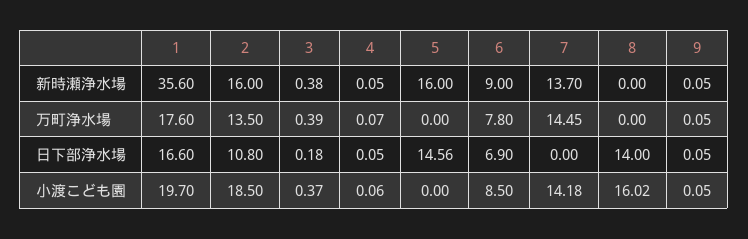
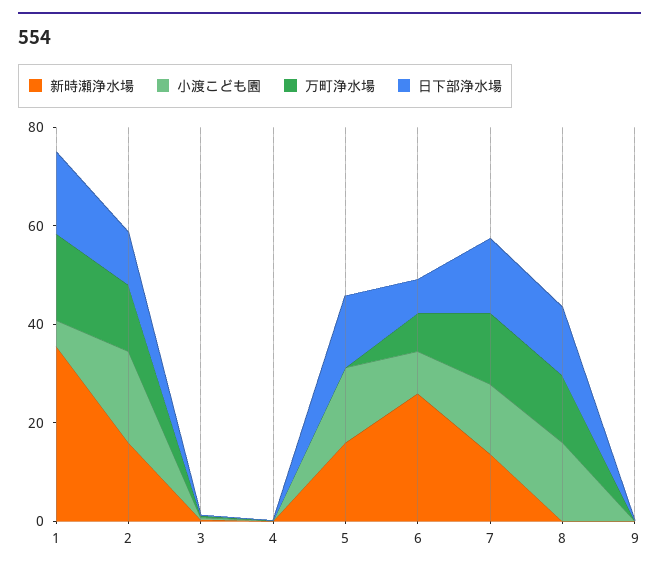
新時瀬浄水場, 6: 9 -> 25
万町浄水場, 8: 0 -> 15
日下部浄水場, 7: 0 -> 15
小渡こども園, 1: 19.7 -> 5
小渡こども園, 5: 0 -> 15

